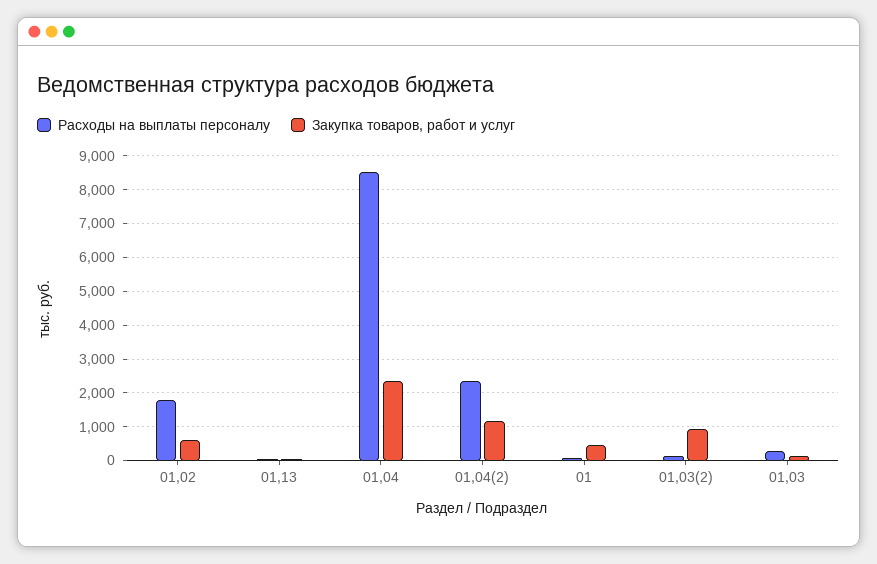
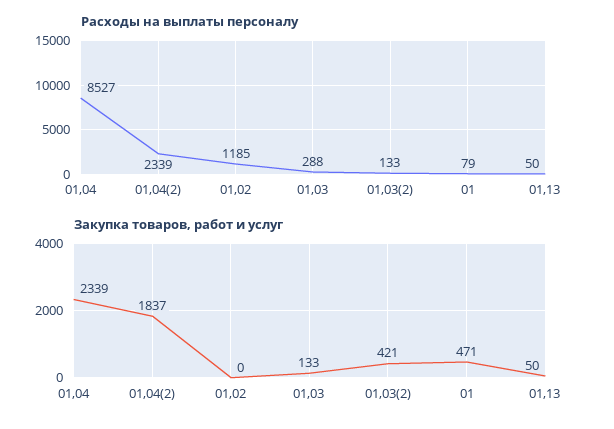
Расходы на выплаты персоналу, 01,02: 1800 -> 1185
Закупка товаров, работ и услуг, 01,02: 600 -> 0
Закупка товаров, работ и услуг, 01,04(2): 1200 -> 1837
Закупка товаров, работ и услуг, 01,03(2): 1000 -> 421

